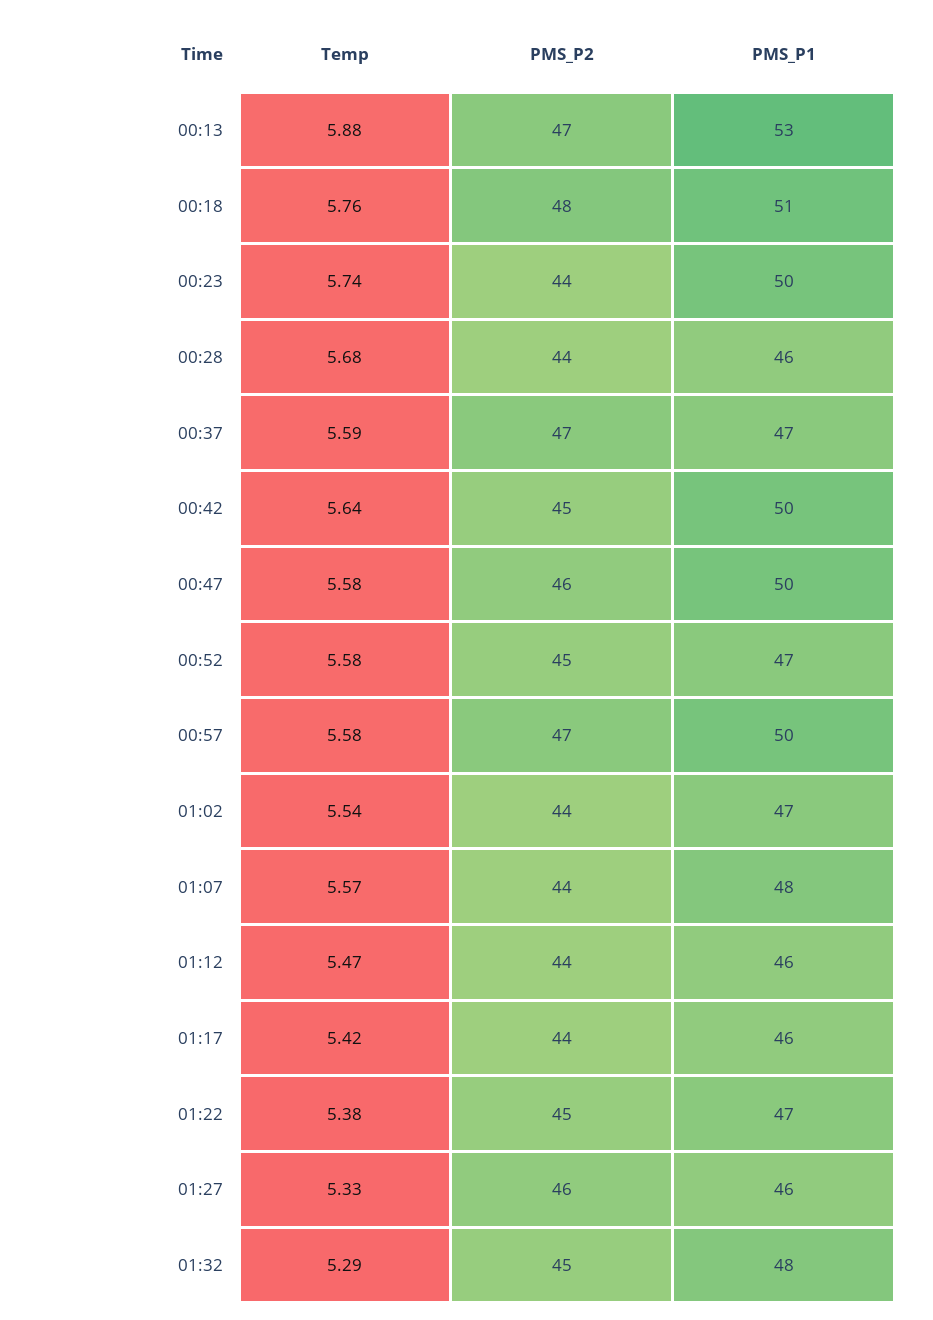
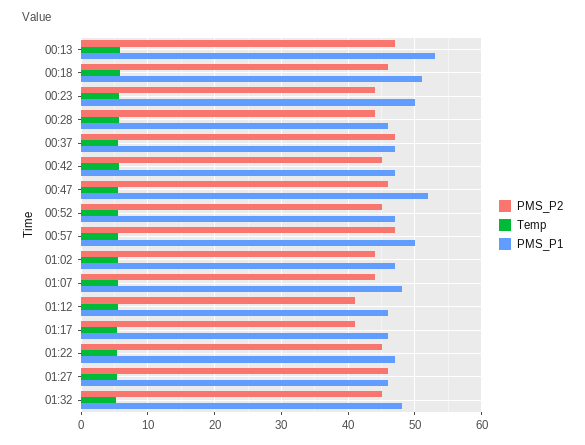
PMS_P2, 00:18: 48 -> 46
PMS_P1, 00:42: 50 -> 47
PMS_P1, 00:47: 50 -> 52
PMS_P2, 01:12: 44 -> 41
PMS_P2, 01:17: 44 -> 41

